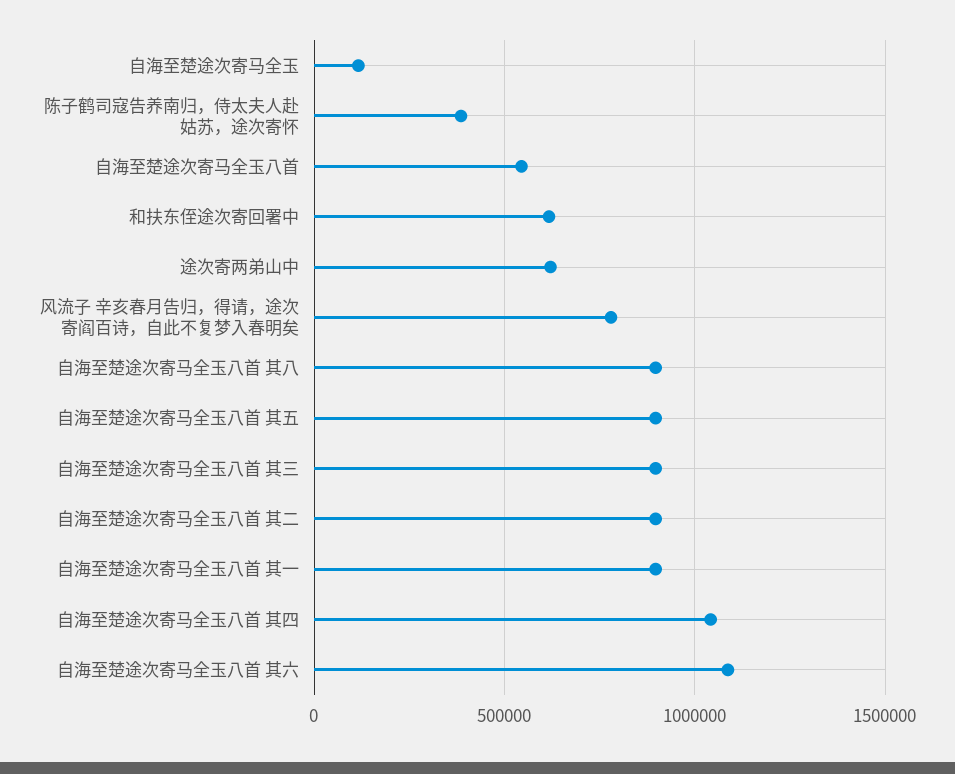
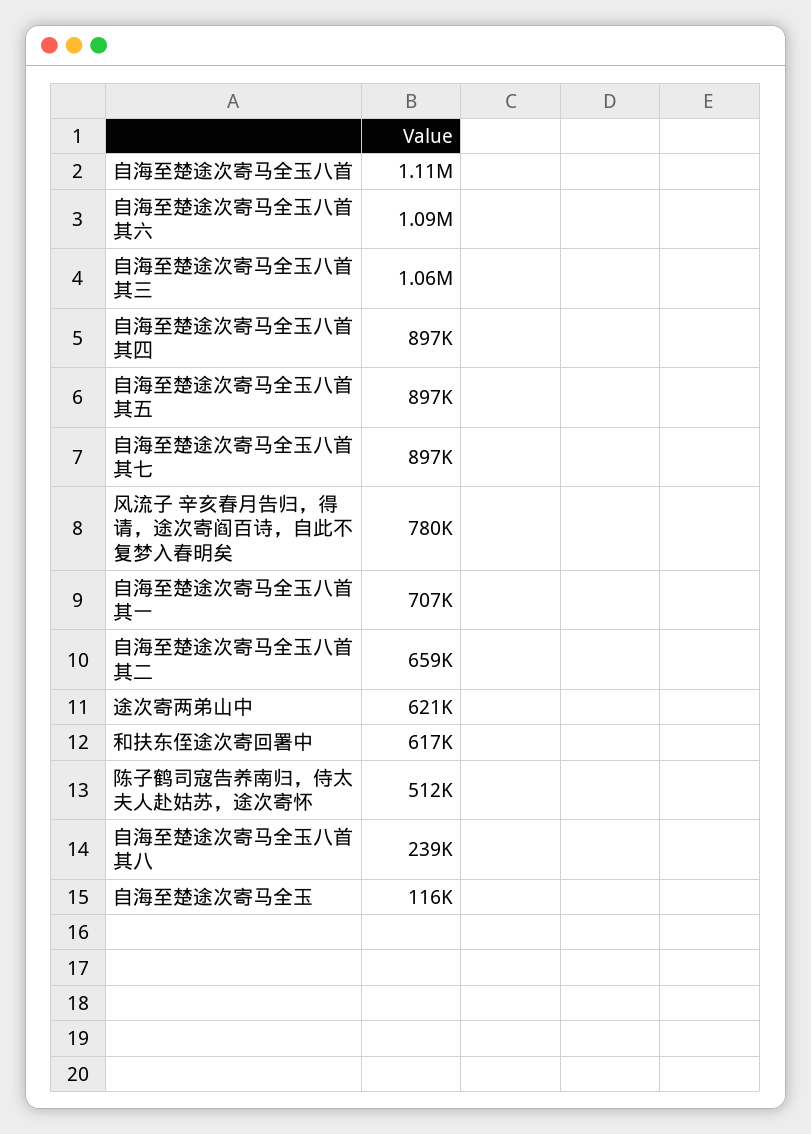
陈子鹤司寇告养南归，侍太夫人赴姑苏，途次寄怀: 400000 -> 512000
自海至楚途次寄马全玉八首: 550000 -> 1110000
自海至楚途次寄马全玉八首 其八: 900000 -> 239000
自海至楚途次寄马全玉八首 其三: 900000 -> 1060000
自海至楚途次寄马全玉八首 其二: 900000 -> 659000
自海至楚途次寄马全玉八首 其一: 900000 -> 707000
自海至楚途次寄马全玉八首 其四: 1050000 -> 897000
自海至楚途次寄马全玉八首 其七: none -> 897000

